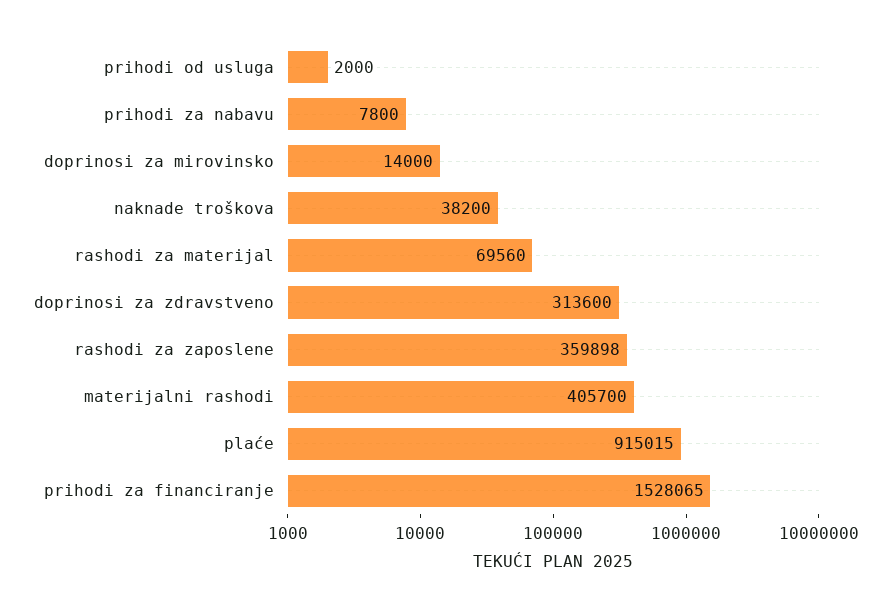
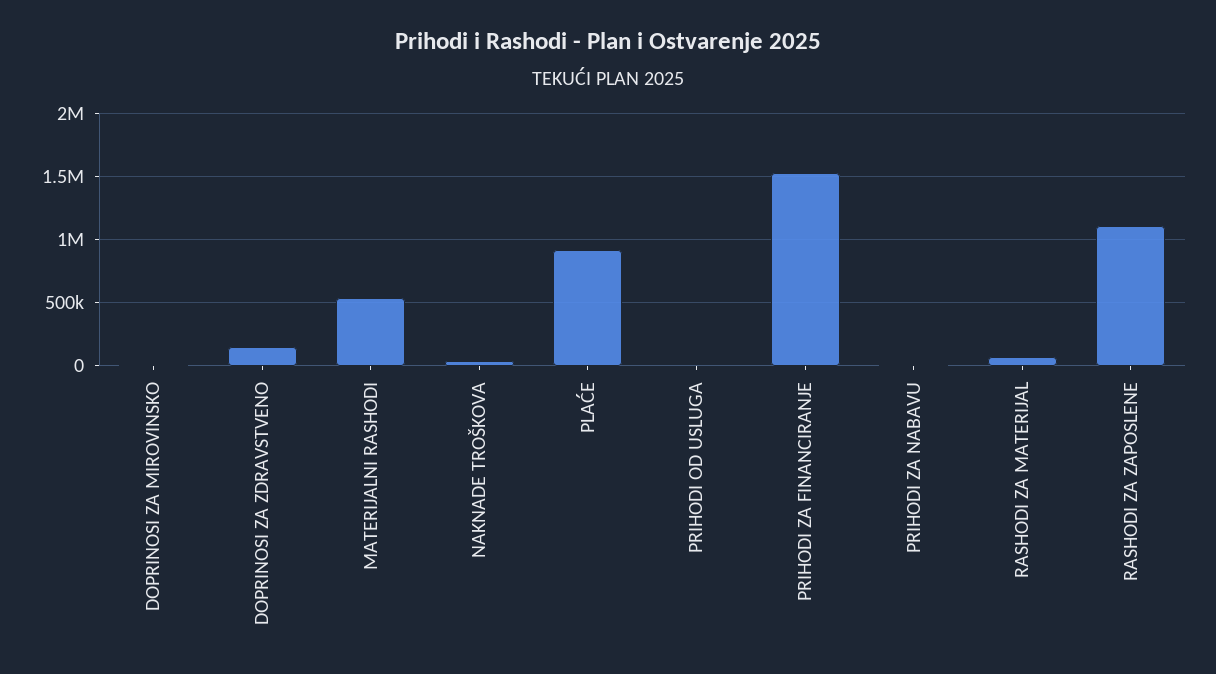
doprinosi za zdravstveno: 313600 -> 150000
rashodi za zaposlene: 359898 -> 1100000
materijalni rashodi: 405700 -> 550000

